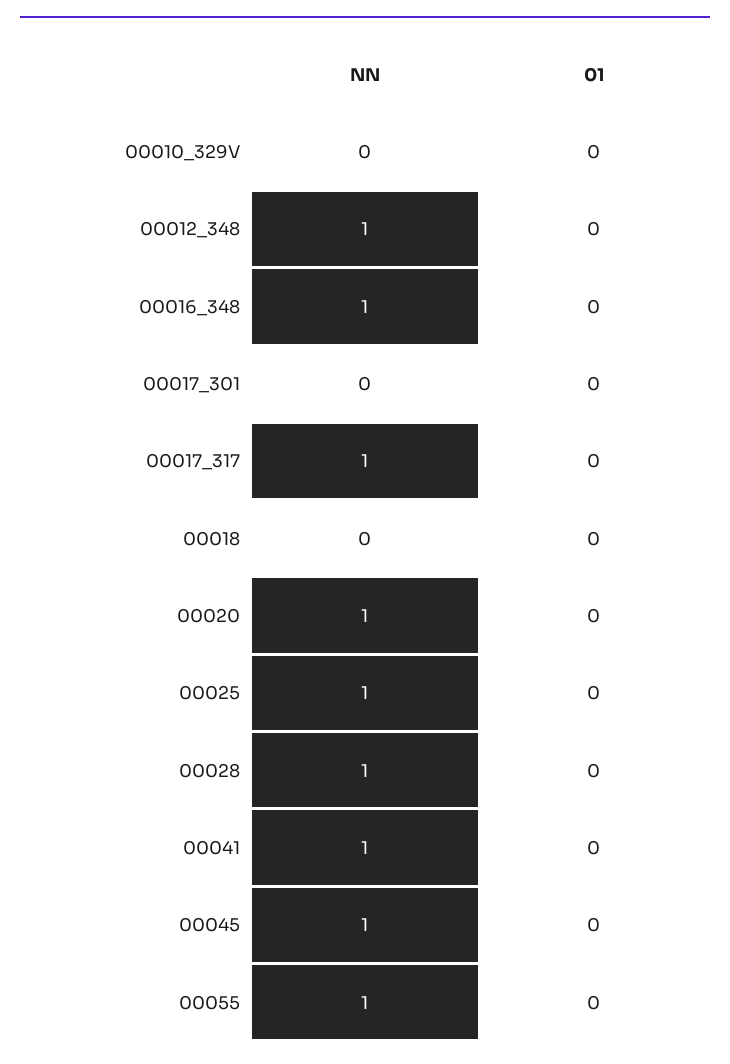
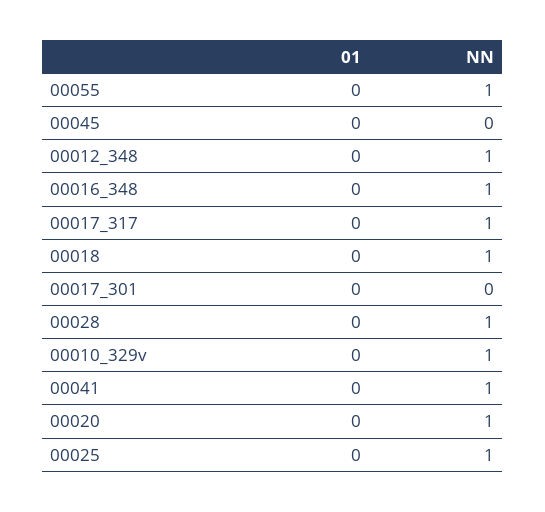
NN, 00010_329V: 0 -> 1
NN, 00018: 0 -> 1
NN, 00045: 1 -> 0

